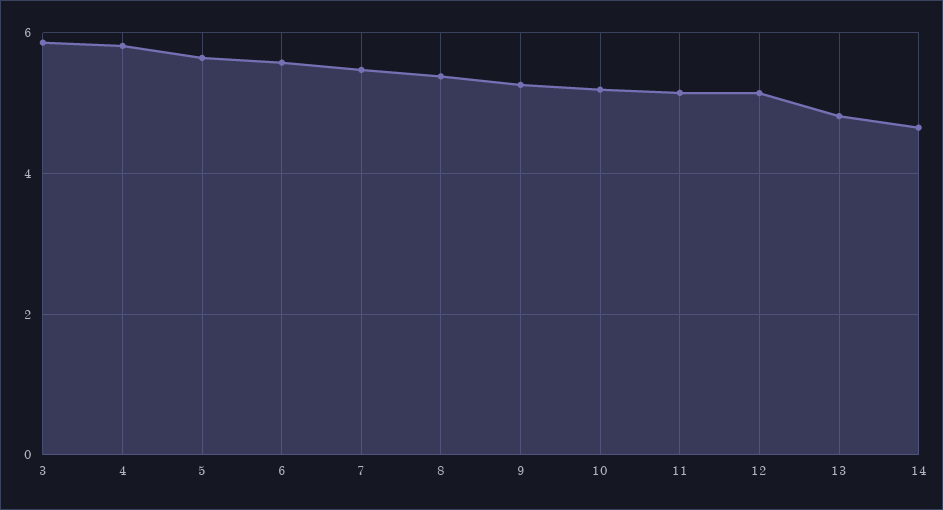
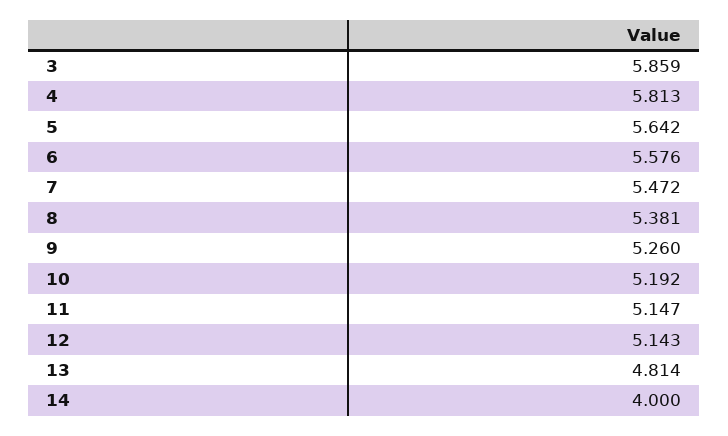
14: 4.6 -> 4

